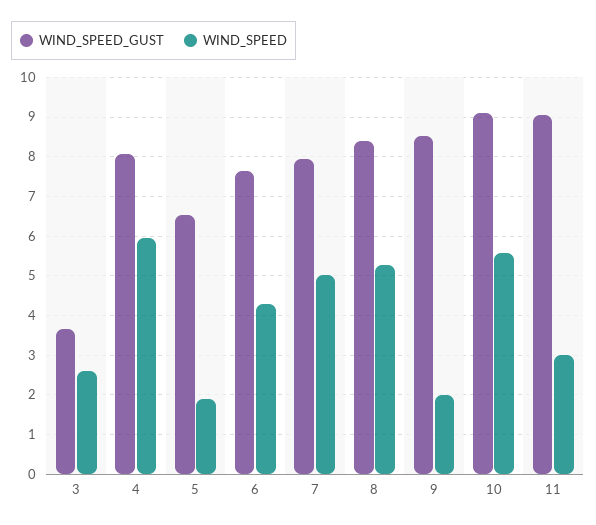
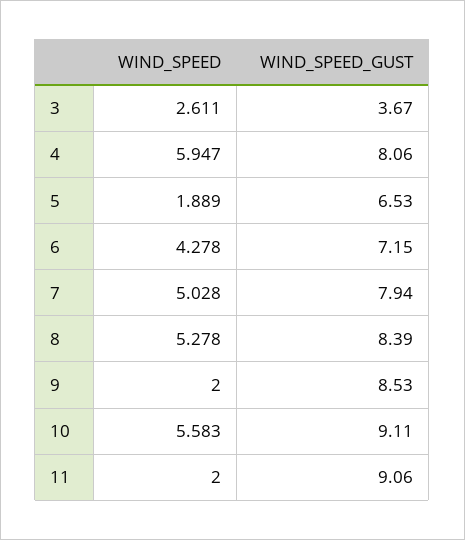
WIND_SPEED_GUST, 6: 7.6 -> 7.15
WIND_SPEED, 11: 3 -> 2

